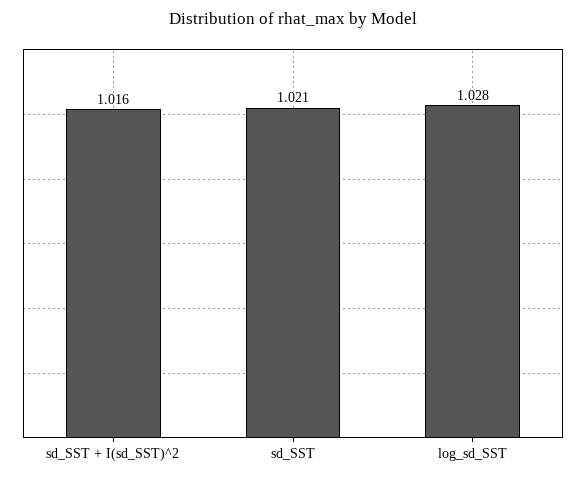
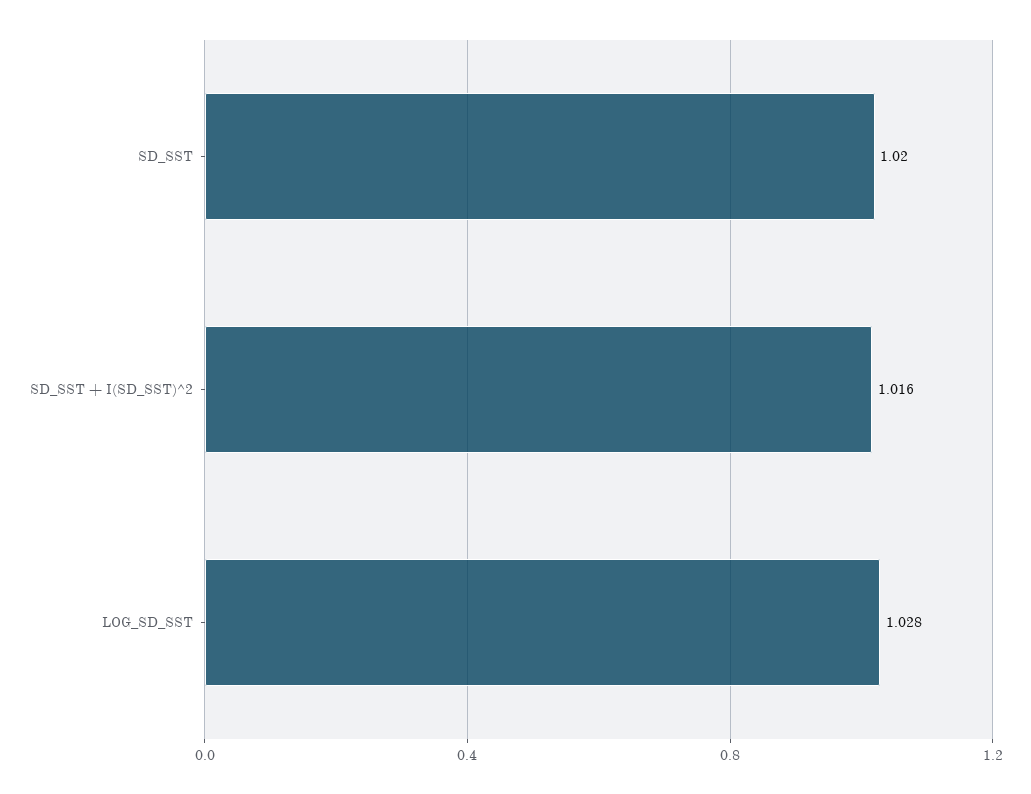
sd_SST: 1.021 -> 1.02

